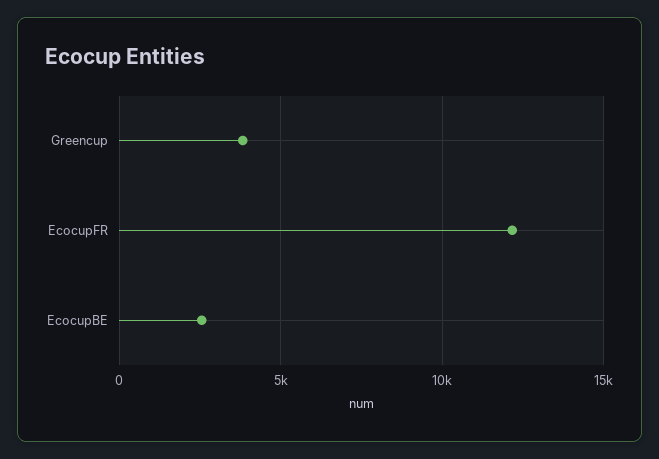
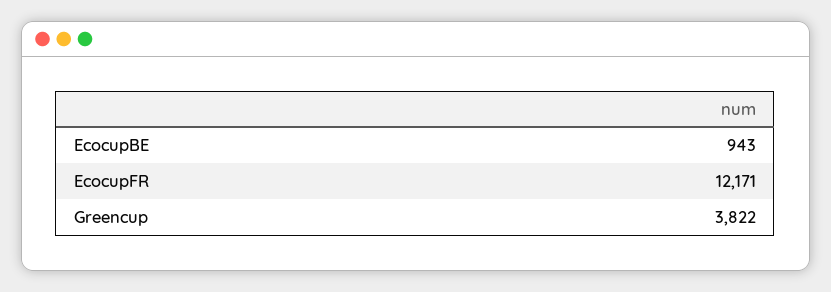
EcocupBE: 2500 -> 943

